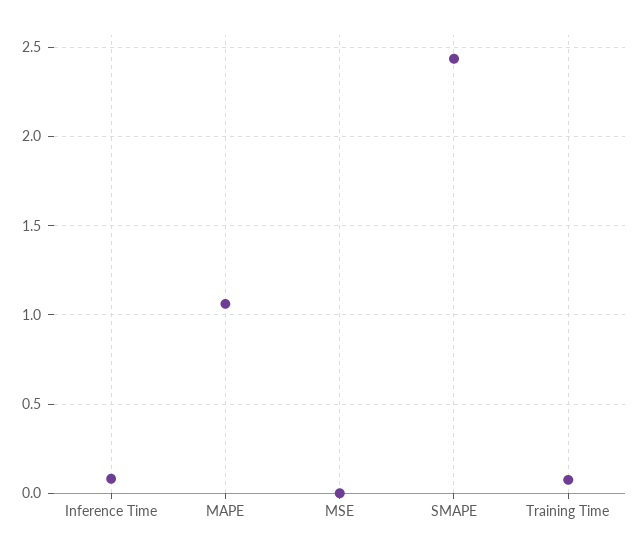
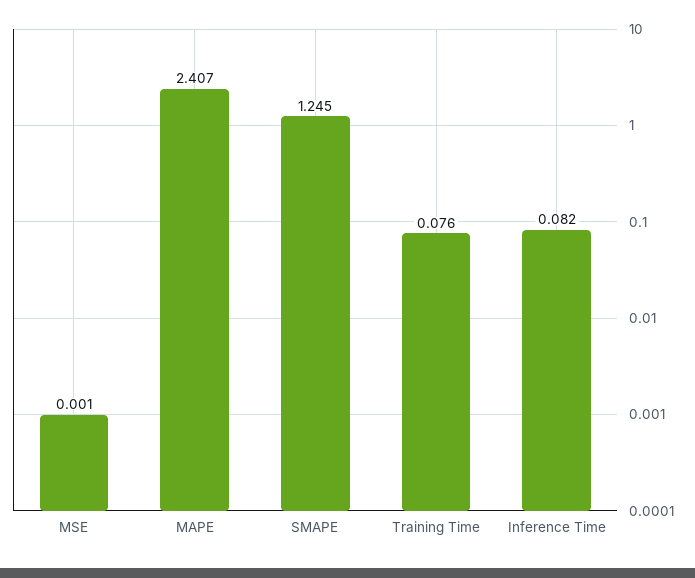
MAPE: 1.05 -> 2.407
SMAPE: 2.45 -> 1.245

